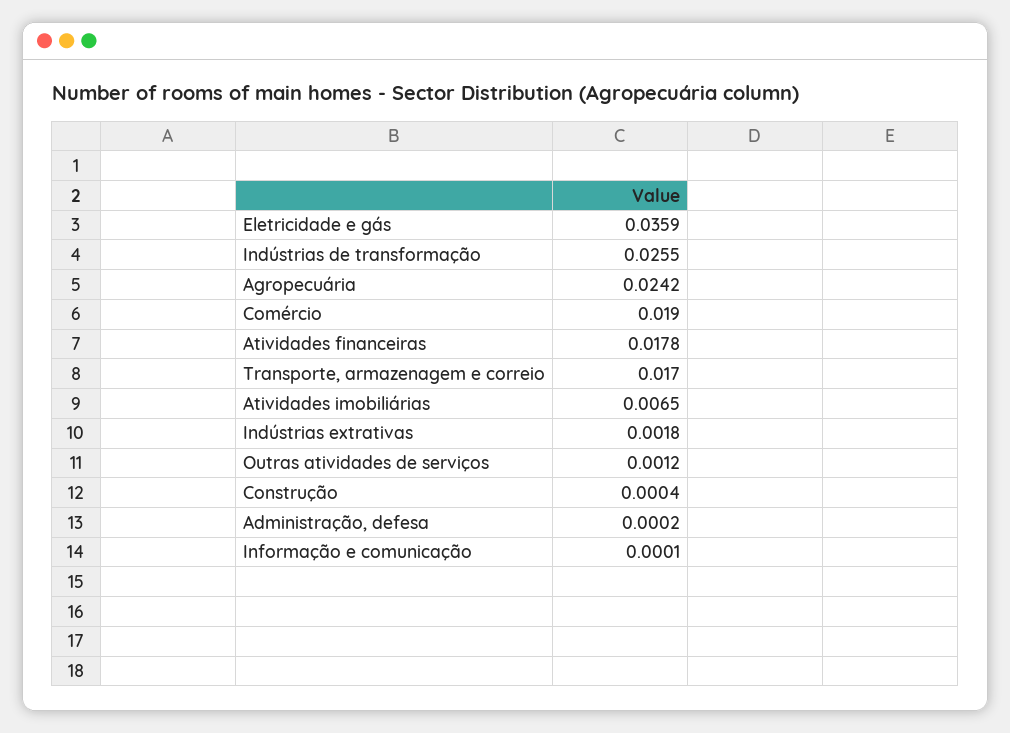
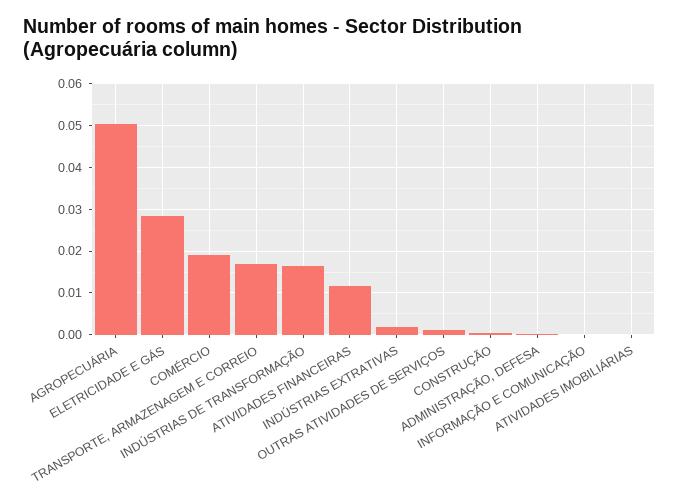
Eletricidade e gás: 0.0359 -> 0.028
Indústrias de transformação: 0.0255 -> 0.016
Agropecuária: 0.0242 -> 0.05
Atividades financeiras: 0.0178 -> 0.012
Atividades imobiliárias: 0.0065 -> 0

